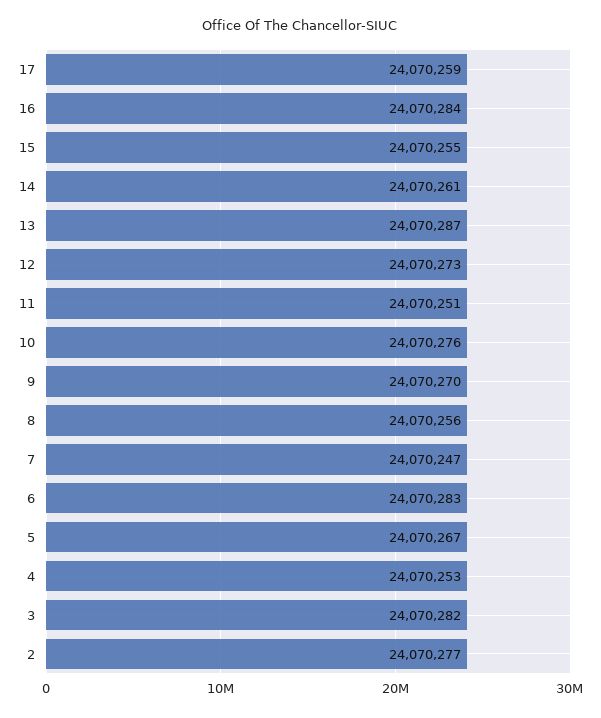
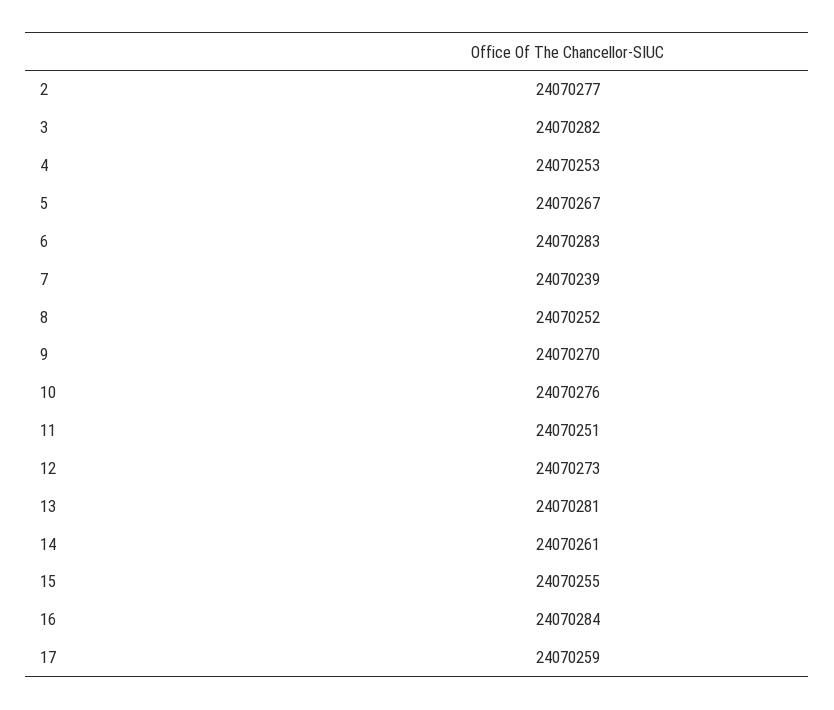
13: 24070287 -> 24070281
8: 24070256 -> 24070252
7: 24070247 -> 24070239

